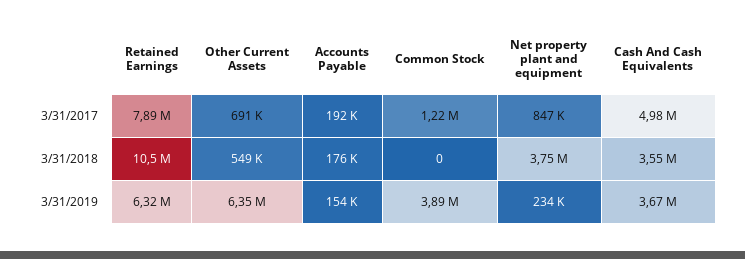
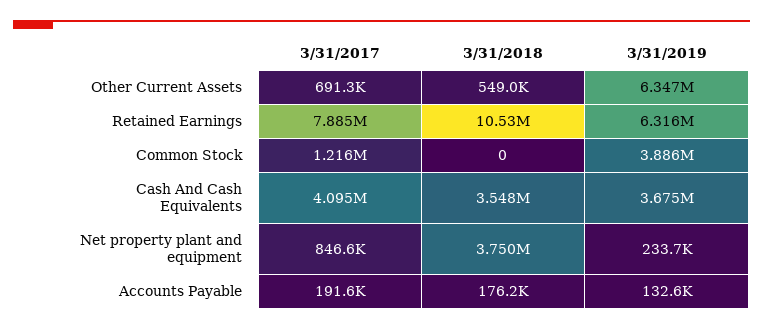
Cash And Cash Equivalents, 3/31/2017: 4980000 -> 4095000
Accounts Payable, 3/31/2019: 154000 -> 132600

